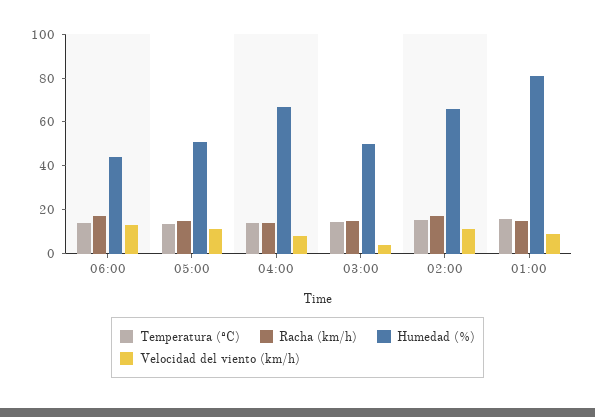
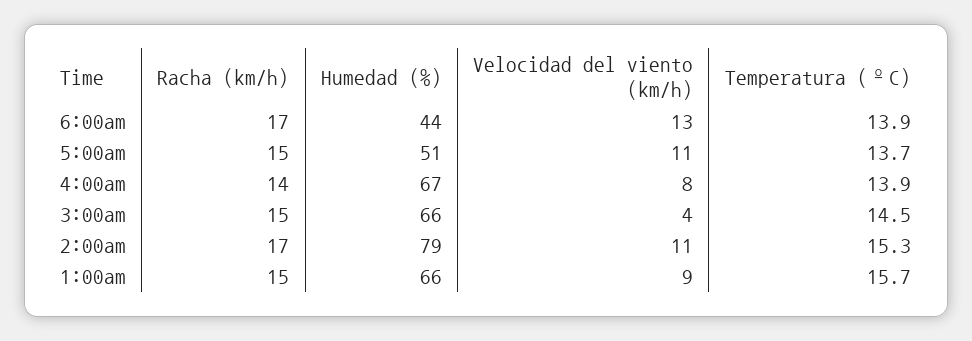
Humedad (%), 03:00: 50 -> 66
Humedad (%), 02:00: 65 -> 79
Humedad (%), 01:00: 80 -> 66

